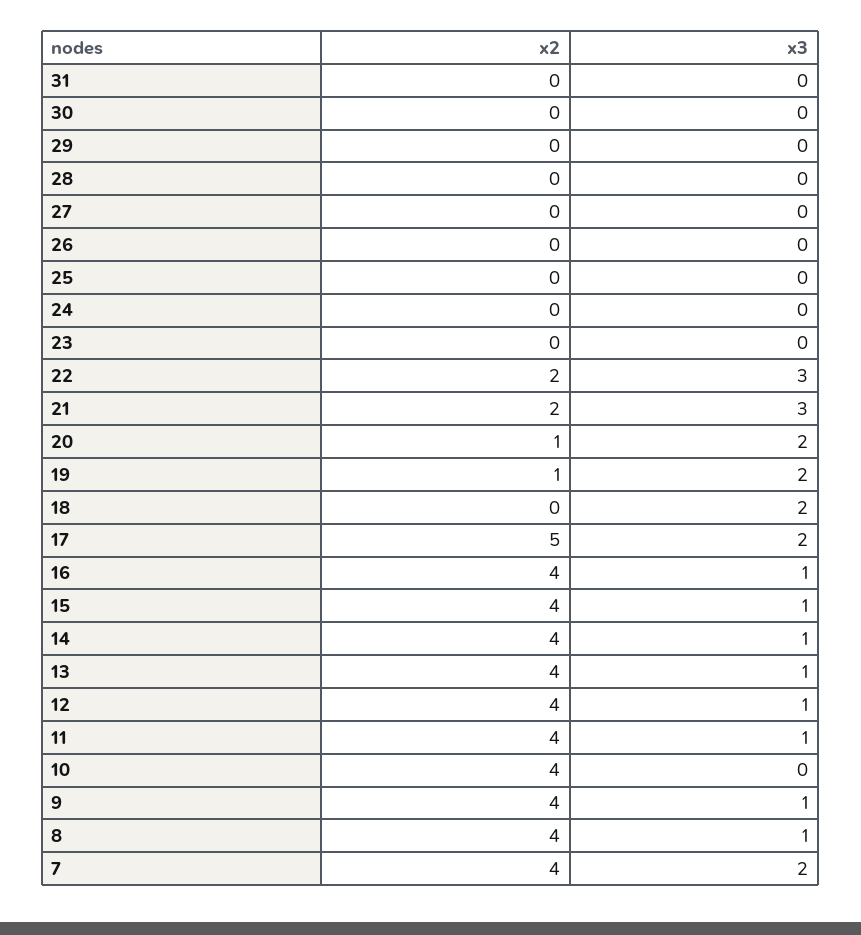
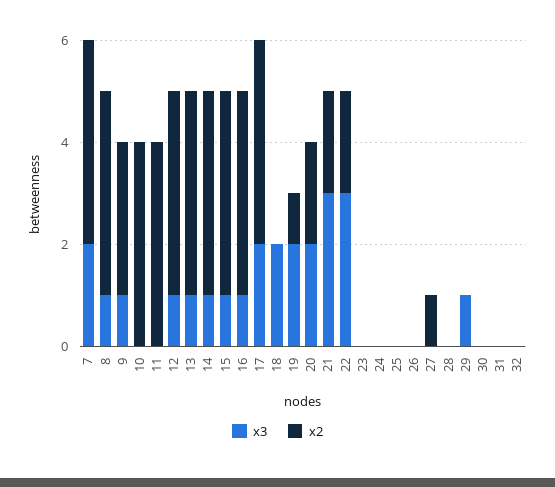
x3, 29: 0 -> 1
x2, 27: 0 -> 1
x2, 20: 1 -> 2
x2, 17: 5 -> 4
x3, 11: 1 -> 0
x2, 9: 4 -> 3
x3, 32: none -> 0
x2, 32: none -> 0

